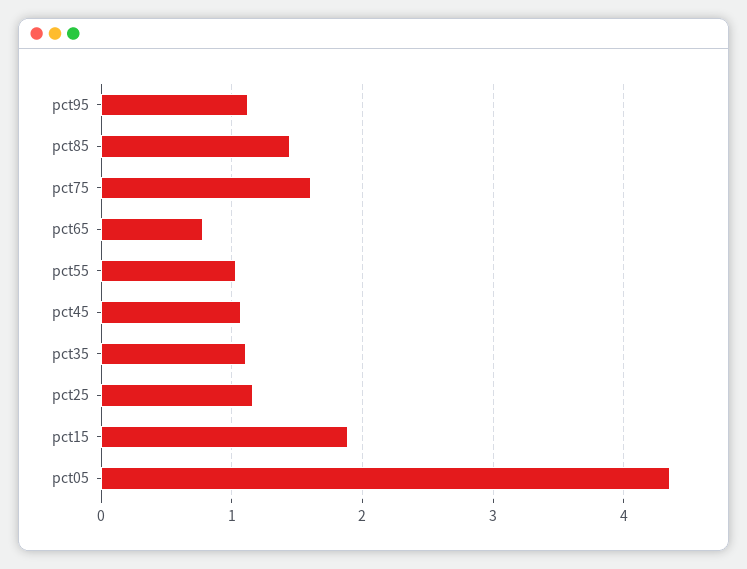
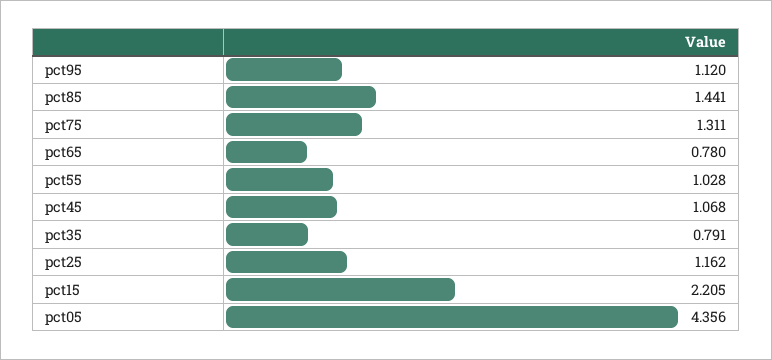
pct75: 1.6 -> 1.311
pct35: 1.1 -> 0.791
pct15: 1.9 -> 2.205

